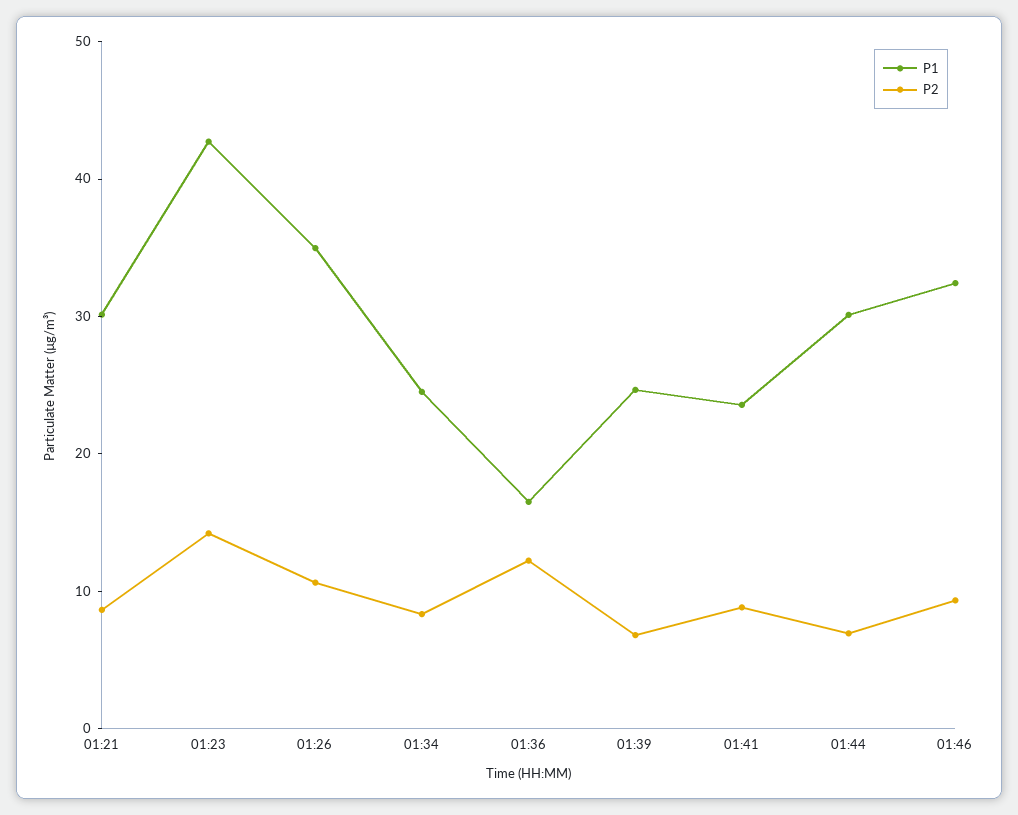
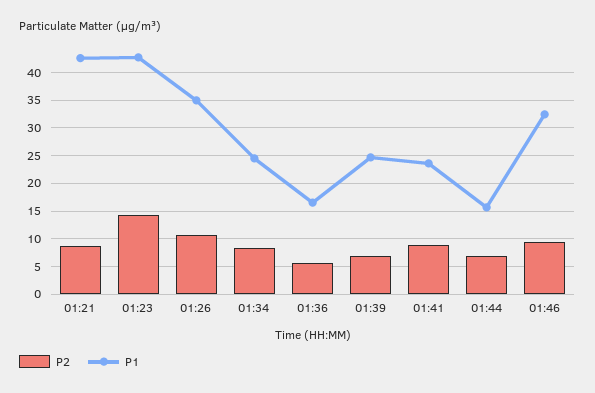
P1, 01:21: 30 -> 42.5
P2, 01:36: 12 -> 5
P1, 01:44: 30 -> 15

